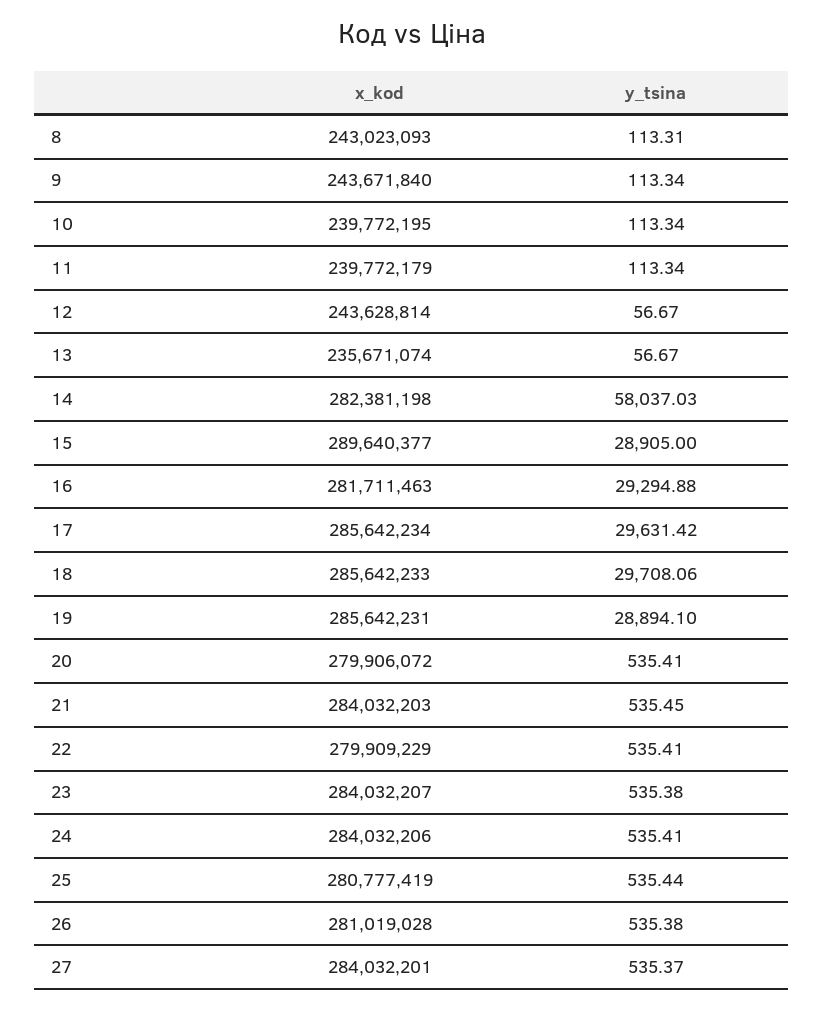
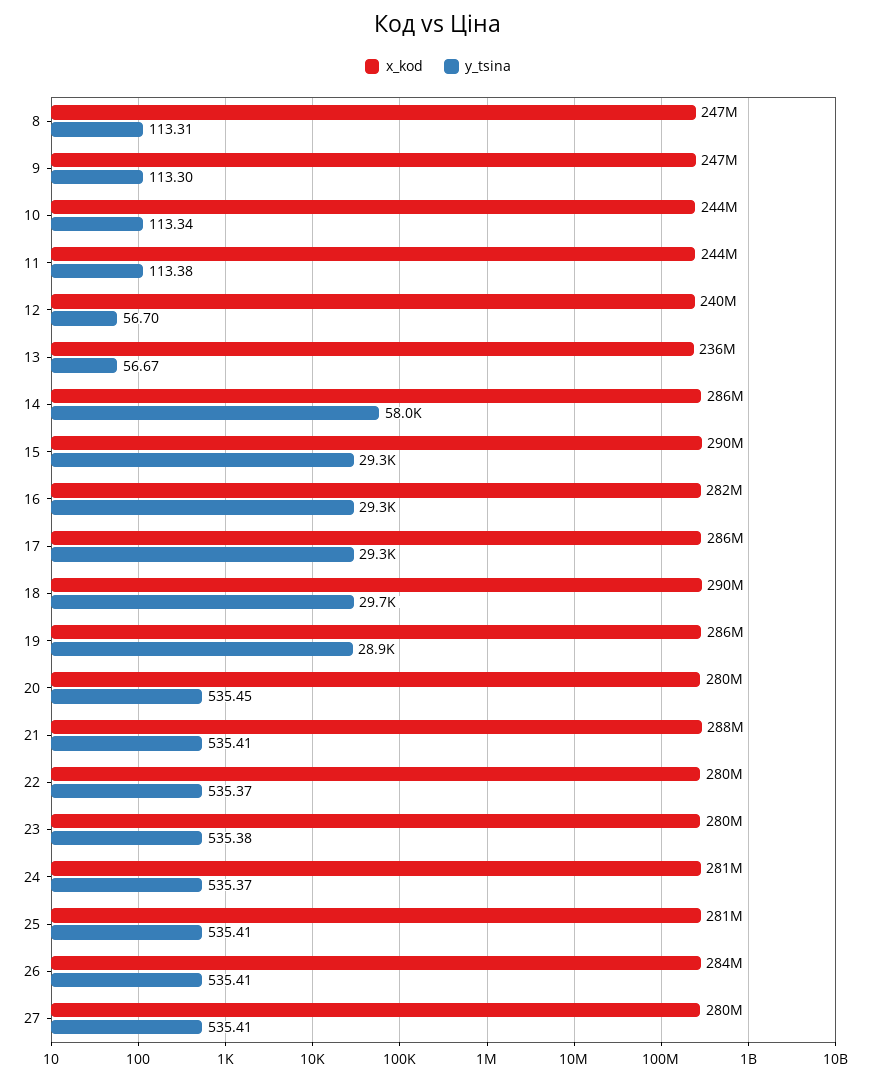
x_kod, 8: 243023093 -> 247000000
x_kod, 9: 243671840 -> 247000000
y_tsina, 9: 113.34 -> 113.3
x_kod, 10: 239772195 -> 244000000
x_kod, 11: 239772179 -> 244000000
y_tsina, 11: 113.34 -> 113.38
x_kod, 12: 243628814 -> 240000000
y_tsina, 12: 56.67 -> 56.7
x_kod, 14: 282381198 -> 286000000
y_tsina, 15: 28905 -> 29300
y_tsina, 17: 29631.42 -> 29300
x_kod, 18: 285642233 -> 290000000
y_tsina, 20: 535.41 -> 535.45
x_kod, 21: 284032203 -> 288000000
y_tsina, 21: 535.45 -> 535.41
y_tsina, 22: 535.41 -> 535.37
x_kod, 23: 284032207 -> 280000000
x_kod, 24: 284032206 -> 281000000
y_tsina, 24: 535.41 -> 535.37
y_tsina, 25: 535.44 -> 535.41
x_kod, 26: 281019028 -> 284000000
y_tsina, 26: 535.38 -> 535.41
x_kod, 27: 284032201 -> 280000000
y_tsina, 27: 535.37 -> 535.41

